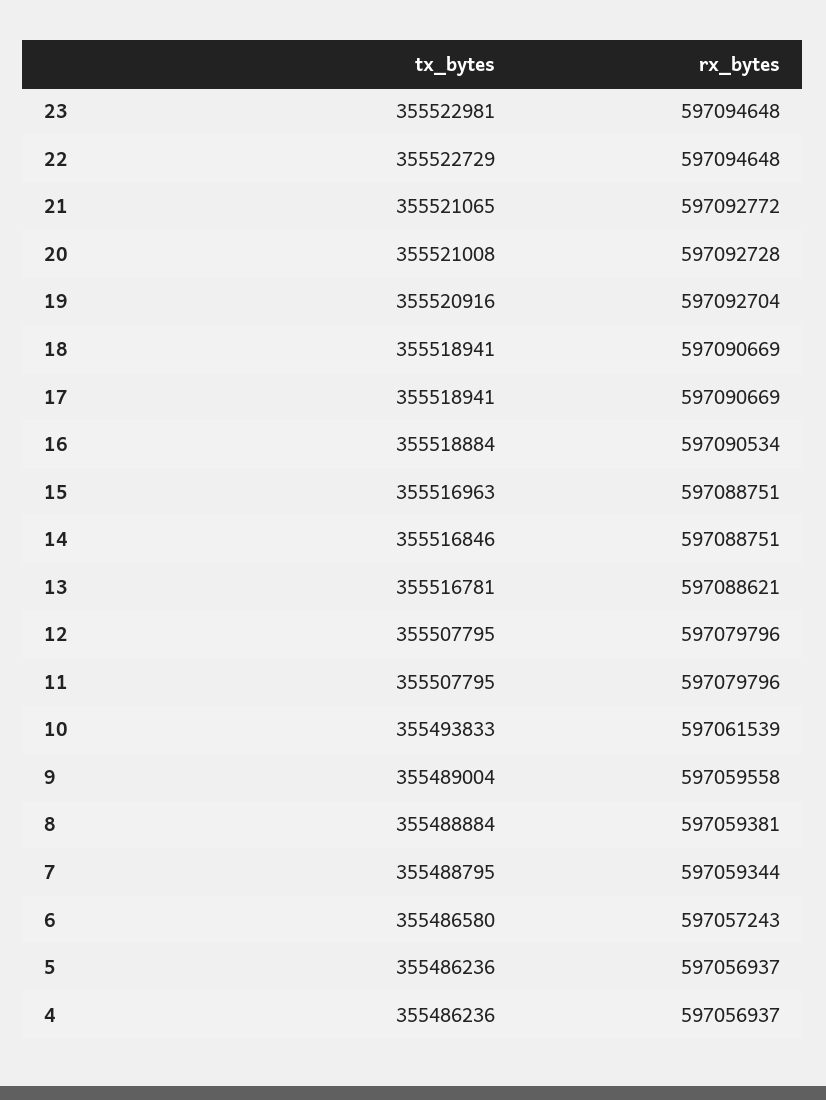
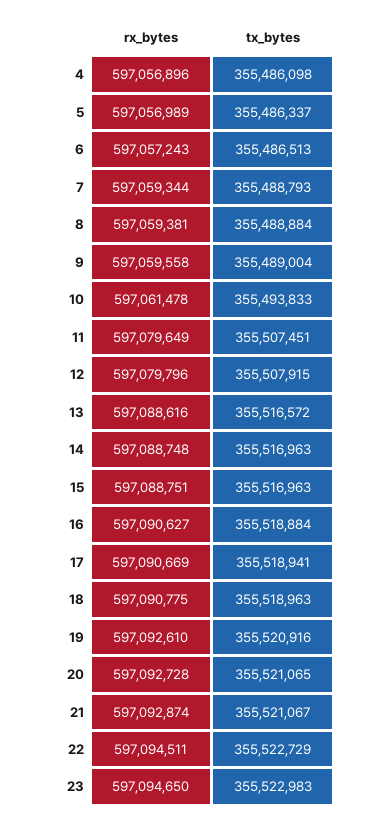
tx_bytes, 23: 355522981 -> 355522983
rx_bytes, 23: 597094648 -> 597094650
rx_bytes, 22: 597094648 -> 597094511
tx_bytes, 21: 355521065 -> 355521067
rx_bytes, 21: 597092772 -> 597092874
tx_bytes, 20: 355521008 -> 355521065
rx_bytes, 19: 597092704 -> 597092610
tx_bytes, 18: 355518941 -> 355518963
rx_bytes, 18: 597090669 -> 597090775
rx_bytes, 16: 597090534 -> 597090627
tx_bytes, 14: 355516846 -> 355516963
rx_bytes, 14: 597088751 -> 597088748
tx_bytes, 13: 355516781 -> 355516572
rx_bytes, 13: 597088621 -> 597088616
tx_bytes, 12: 355507795 -> 355507915
tx_bytes, 11: 355507795 -> 355507451
rx_bytes, 11: 597079796 -> 597079649
rx_bytes, 10: 597061539 -> 597061478
tx_bytes, 7: 355488795 -> 355488793
tx_bytes, 6: 355486580 -> 355486513
tx_bytes, 5: 355486236 -> 355486337
rx_bytes, 5: 597056937 -> 597056989
tx_bytes, 4: 355486236 -> 355486098
rx_bytes, 4: 597056937 -> 597056896

